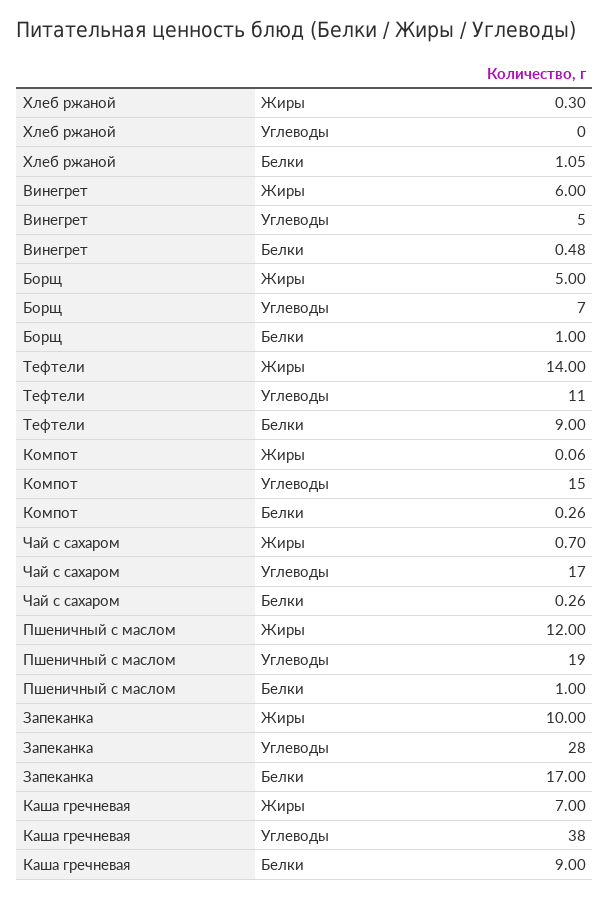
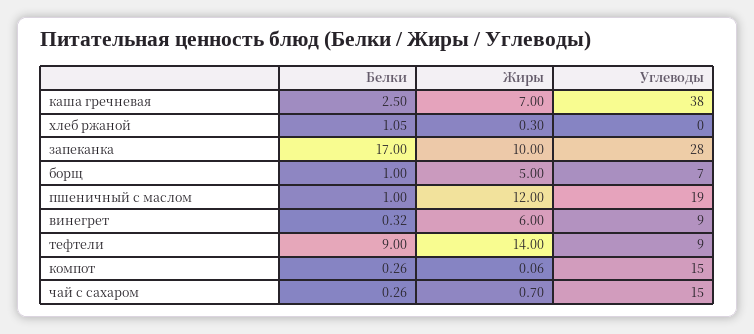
Винегрет, Углеводы: 5 -> 9
Винегрет, Белки: 0.48 -> 0.32
Тефтели, Углеводы: 11 -> 9
Чай с сахаром, Углеводы: 17 -> 15
Каша гречневая, Белки: 9 -> 2.5

